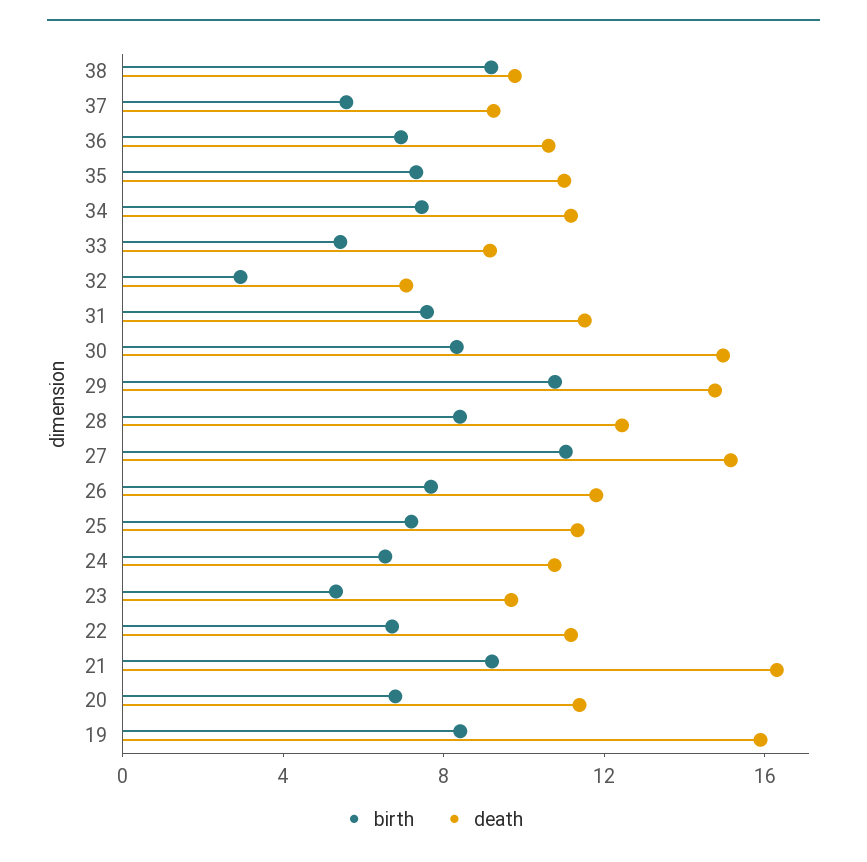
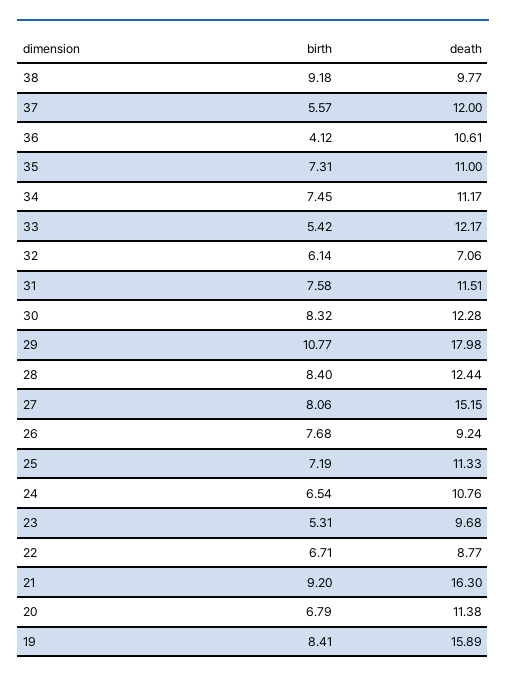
death, 37: 9 -> 12
birth, 36: 7 -> 4.12
death, 33: 9 -> 12.17
birth, 32: 3 -> 6.14
death, 30: 15 -> 12.28
death, 29: 15 -> 17.98
birth, 27: 11 -> 8.06
death, 26: 12 -> 9.24
death, 22: 11 -> 8.77

